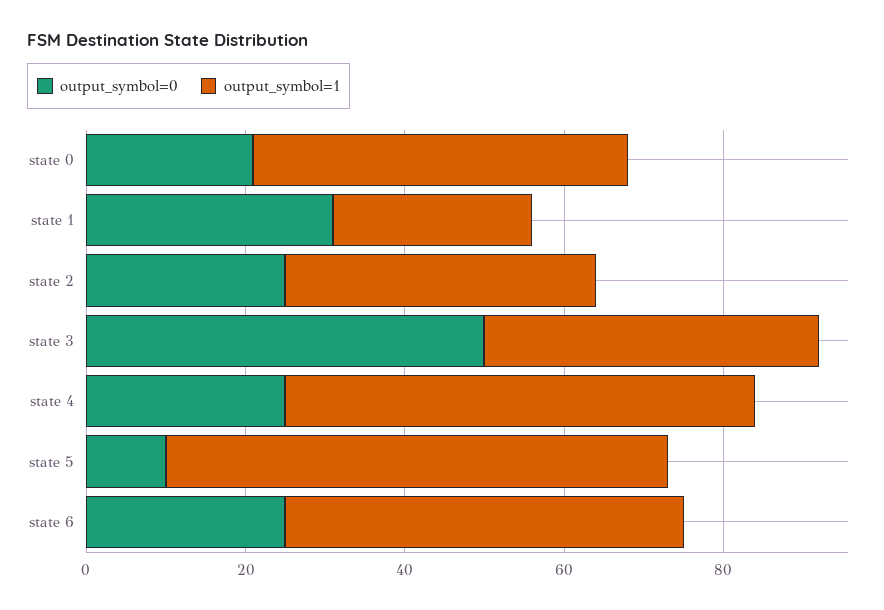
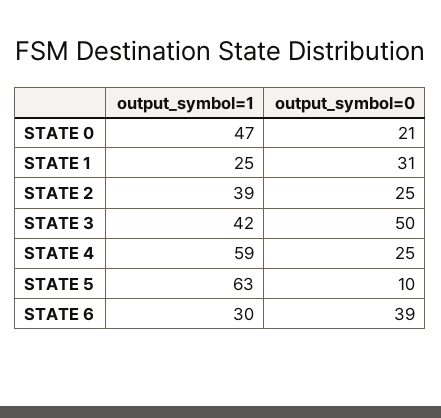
output_symbol=0, state 6: 25 -> 39
output_symbol=1, state 6: 50 -> 30

